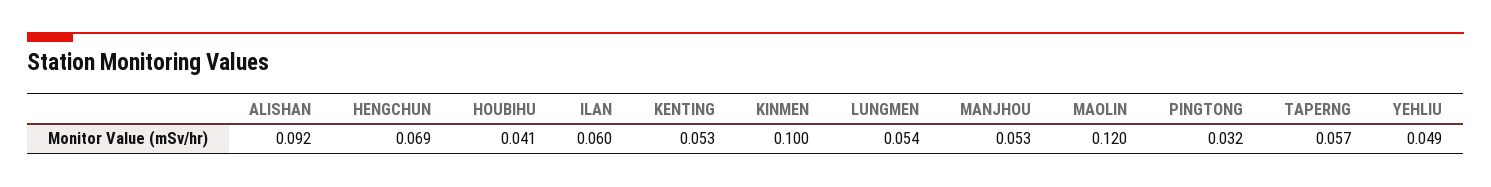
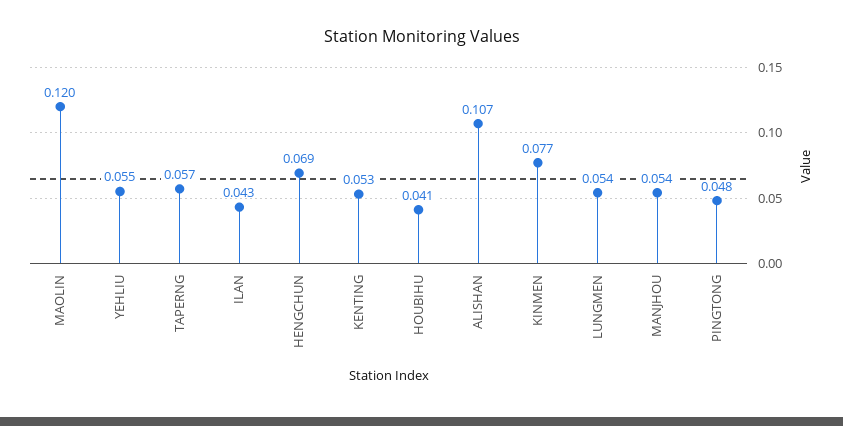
ALISHAN: 0.092 -> 0.107
ILAN: 0.06 -> 0.043
KINMEN: 0.1 -> 0.077
MANJHOU: 0.053 -> 0.054
PINGTONG: 0.032 -> 0.048
YEHLIU: 0.049 -> 0.055

